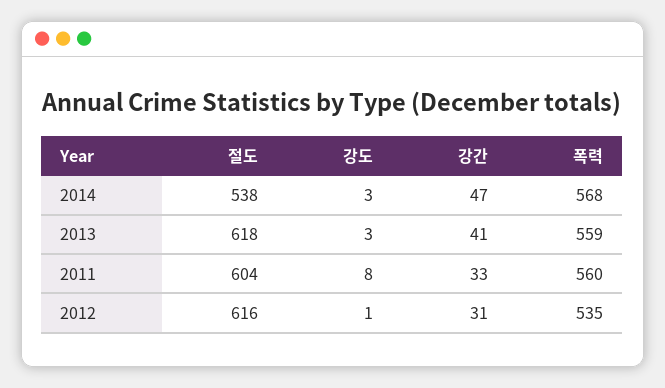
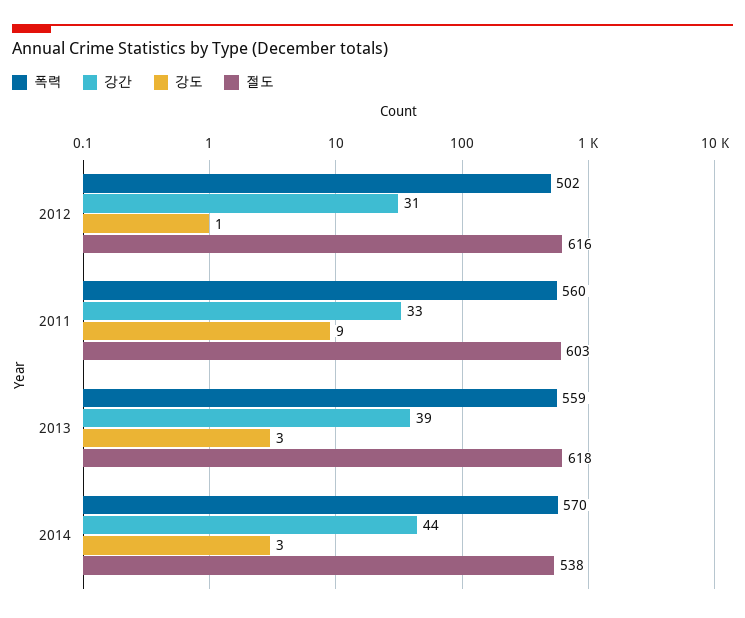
강간, 2014: 47 -> 44
폭력, 2014: 568 -> 570
강간, 2013: 41 -> 39
절도, 2011: 604 -> 603
강도, 2011: 8 -> 9
폭력, 2012: 535 -> 502

